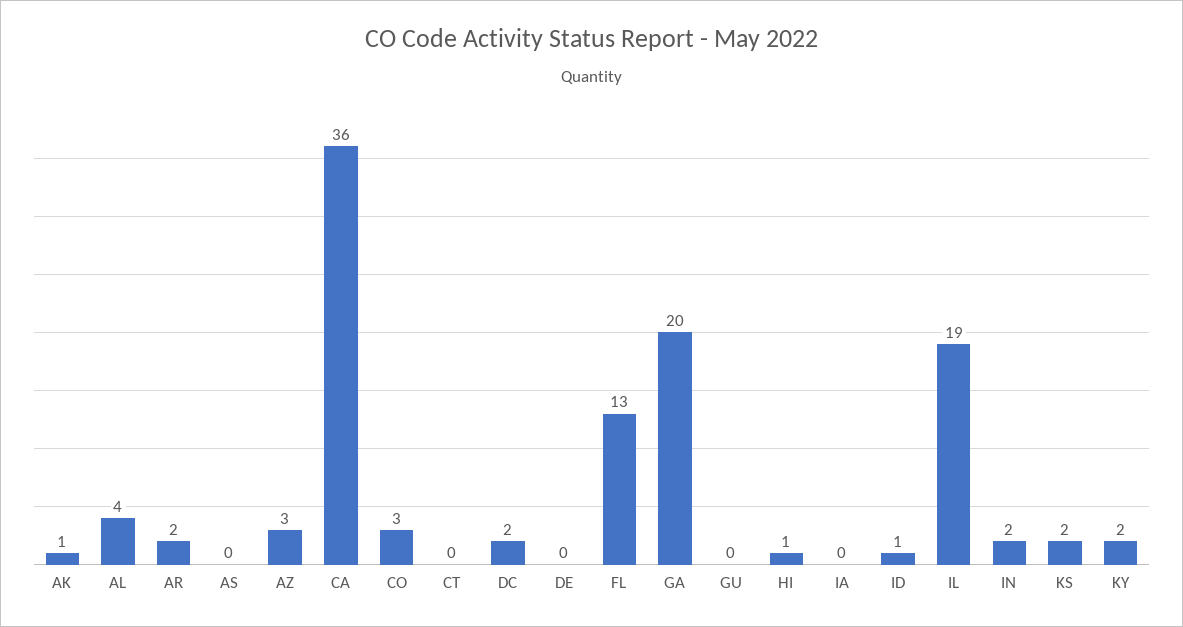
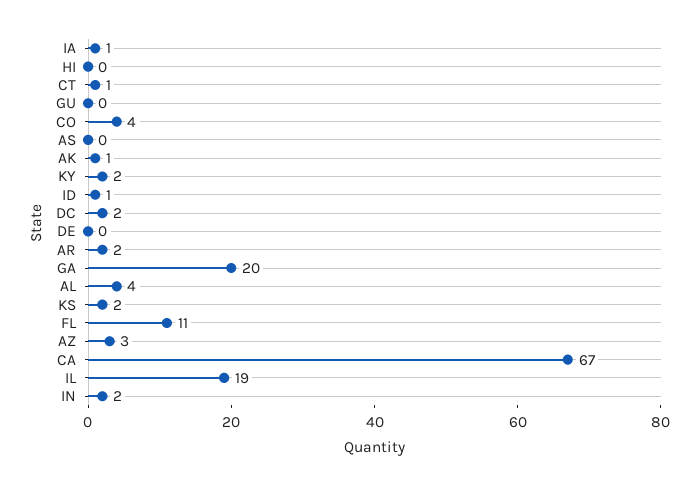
CA: 36 -> 67
CO: 3 -> 4
CT: 0 -> 1
FL: 13 -> 11
HI: 1 -> 0
IA: 0 -> 1

